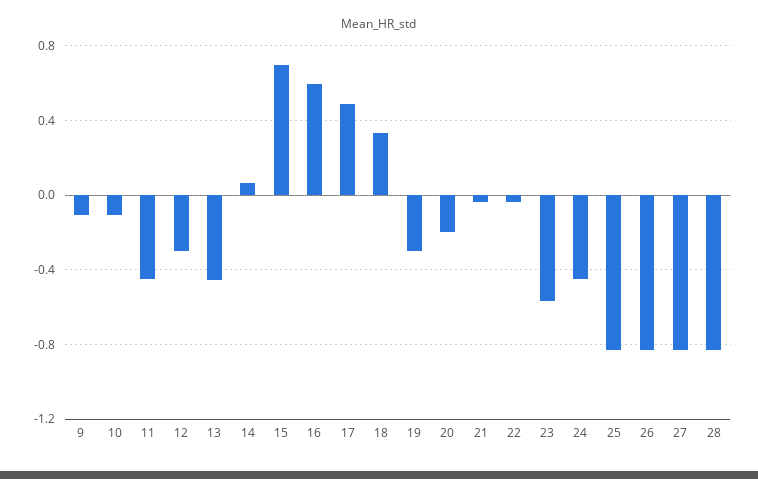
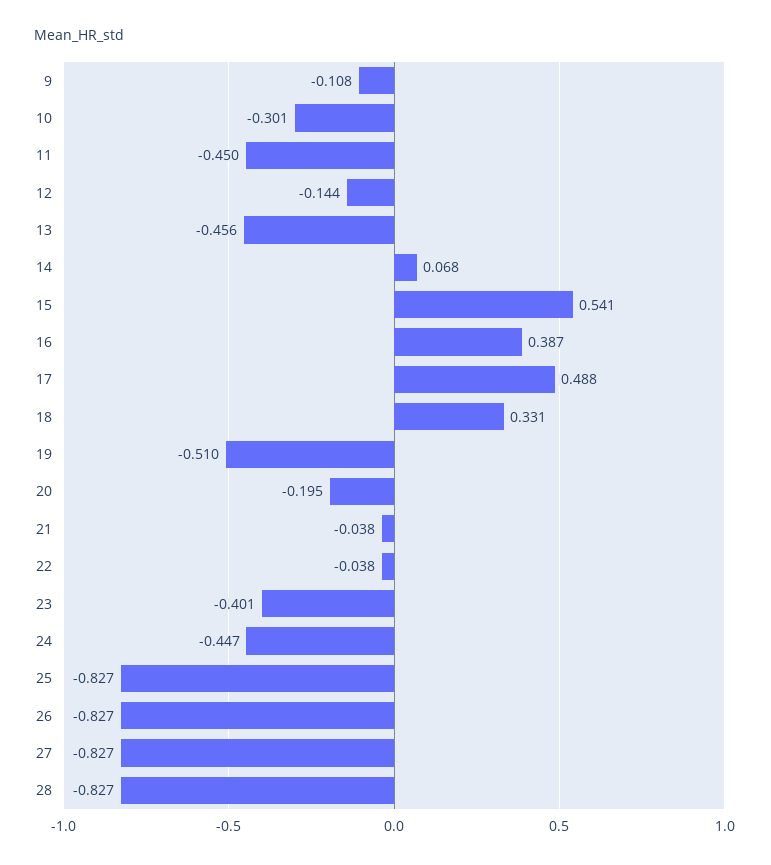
10: -0.1 -> -0.301
12: -0.3 -> -0.144
15: 0.7 -> 0.541
16: 0.6 -> 0.387
19: -0.3 -> -0.51
23: -0.55 -> -0.401

